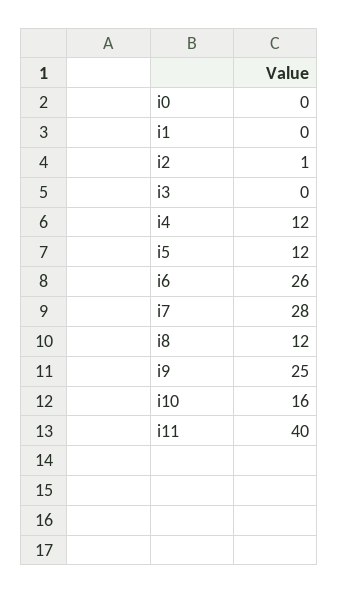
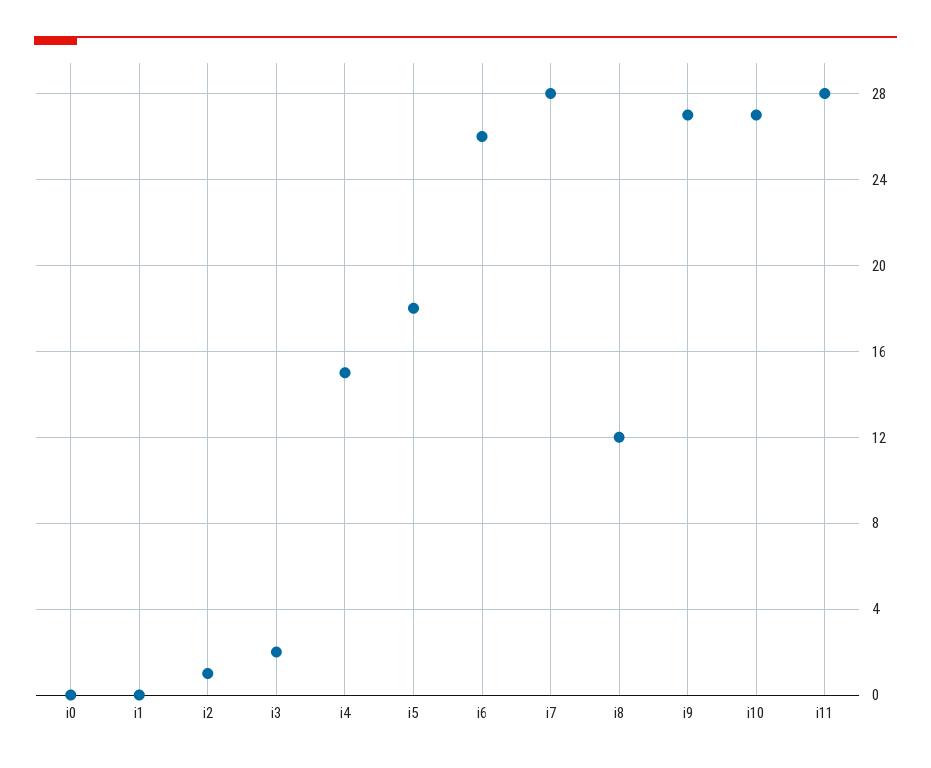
i3: 0 -> 2
i4: 12 -> 15
i5: 12 -> 18
i9: 25 -> 27
i10: 16 -> 27
i11: 40 -> 28

